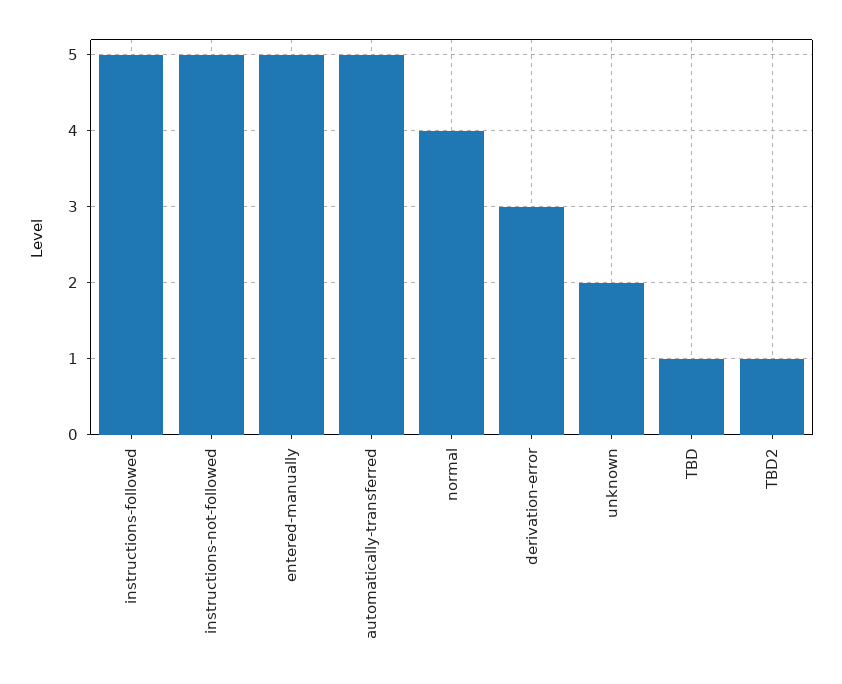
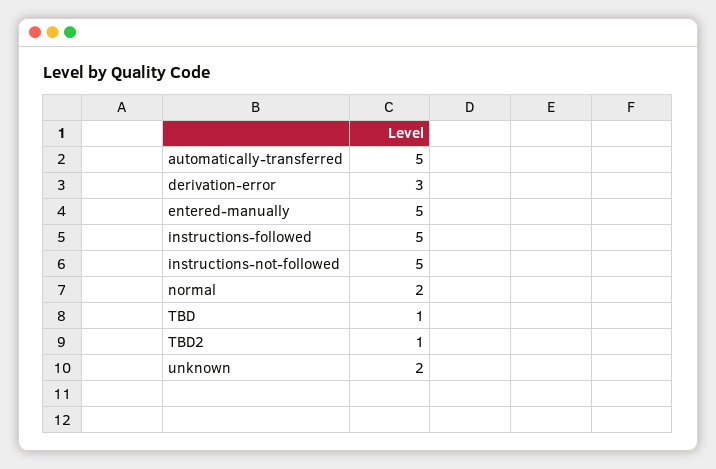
normal: 4 -> 2

